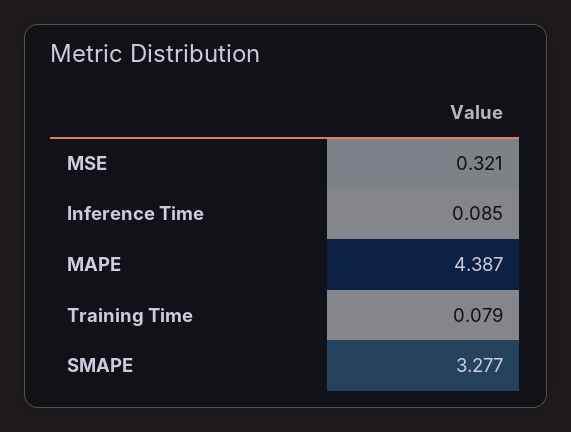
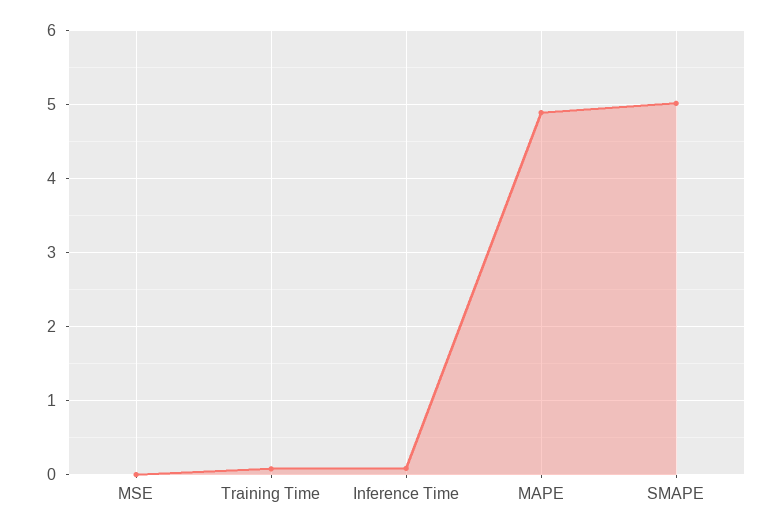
MSE: 0.321 -> 0
MAPE: 4.387 -> 4.9
SMAPE: 3.277 -> 5

